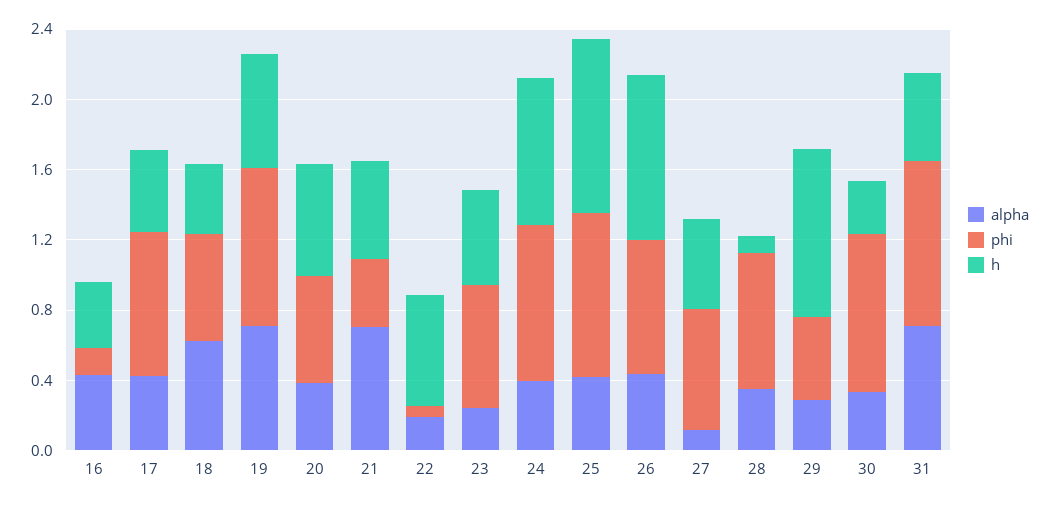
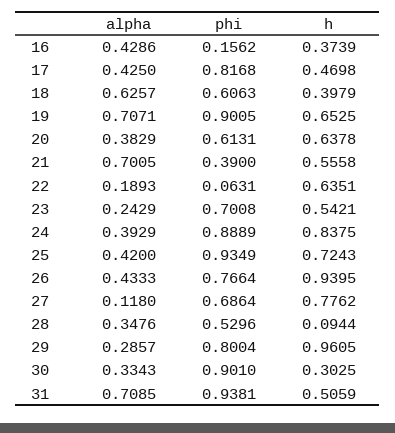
h, 25: 1 -> 0.7243
h, 27: 0.5 -> 0.7762
phi, 28: 0.8 -> 0.5296
phi, 29: 0.5 -> 0.8004

